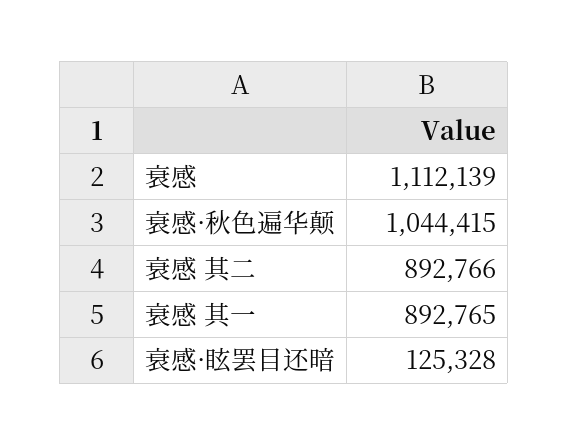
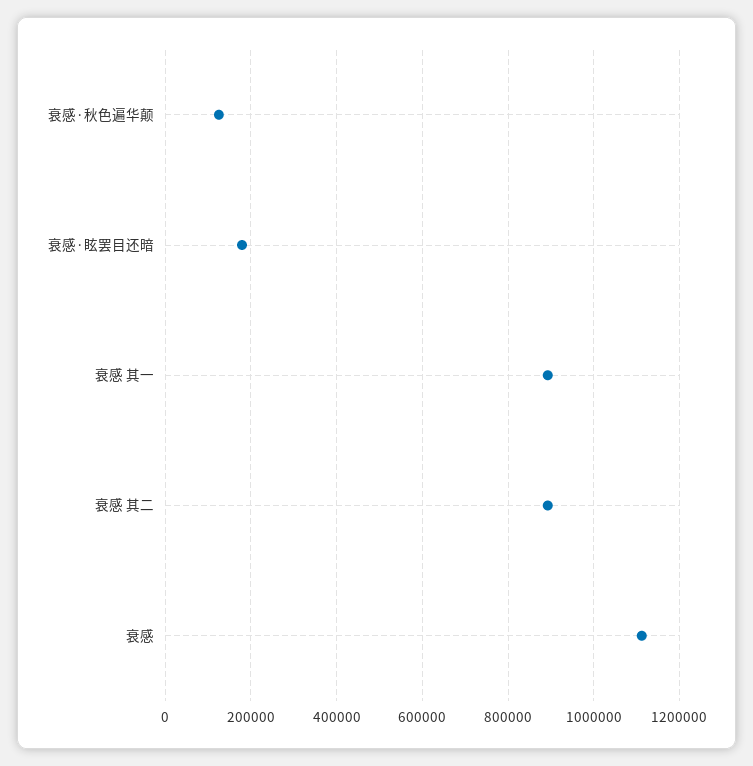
衰感·秋色遍华颠: 1044415 -> 120000
衰感·眩罢目还暗: 125328 -> 180000

